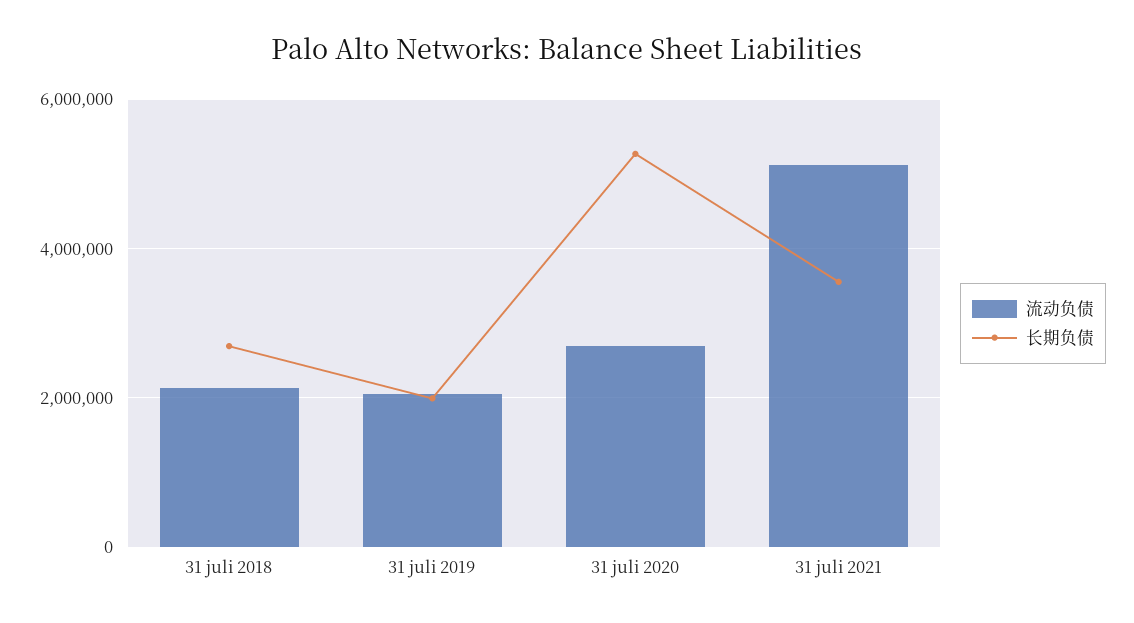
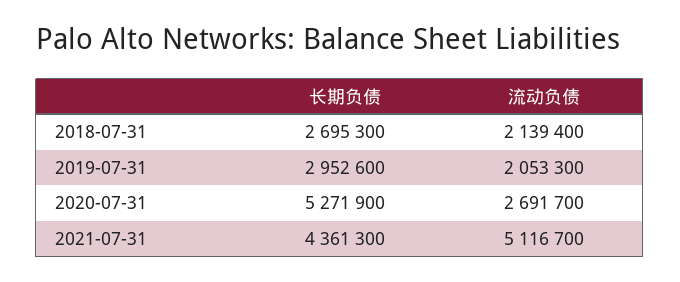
长期负债, 31 juli 2019: 2000000 -> 2952600
长期负债, 31 juli 2021: 3600000 -> 4361300

